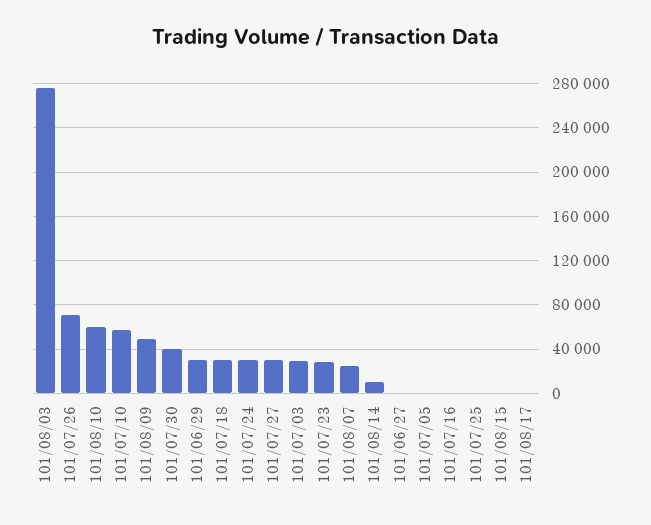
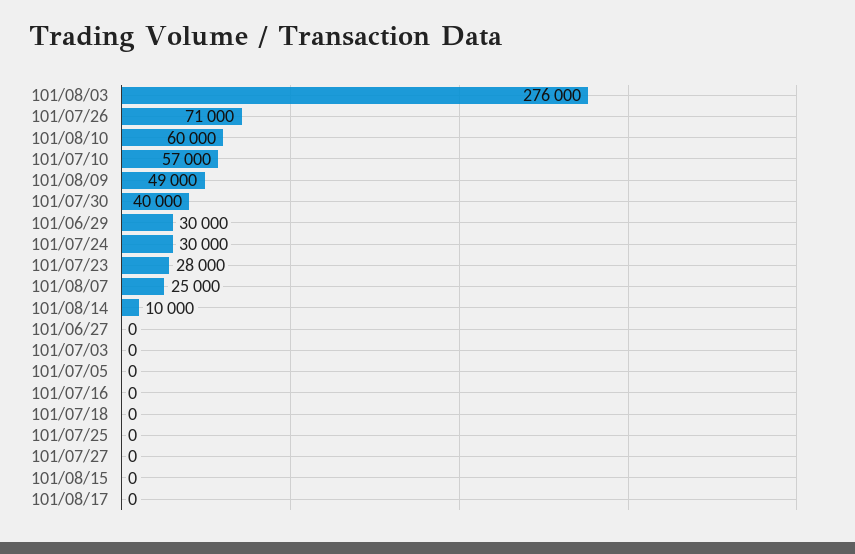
101/07/18: 30000 -> 0
101/07/27: 30000 -> 0
101/07/03: 30000 -> 0

